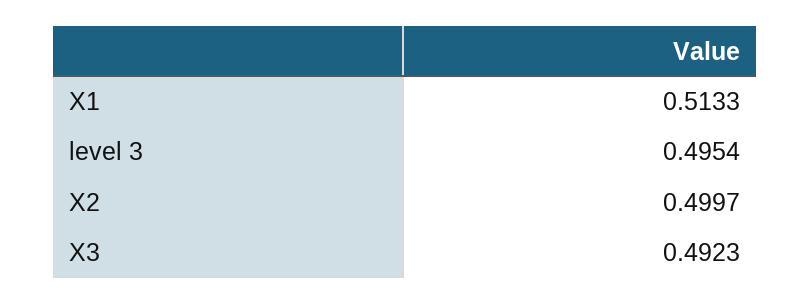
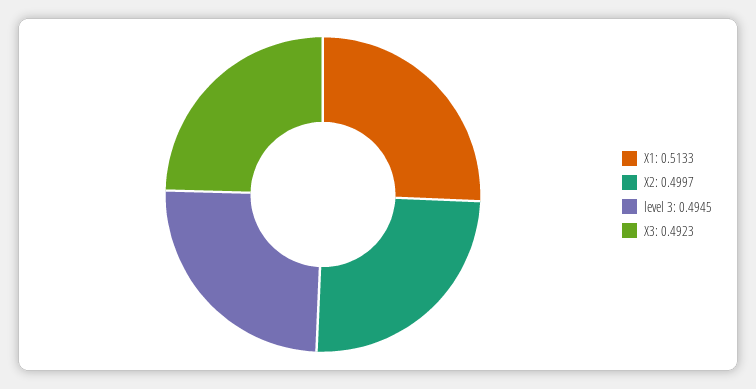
level 3: 0.4954 -> 0.4945

